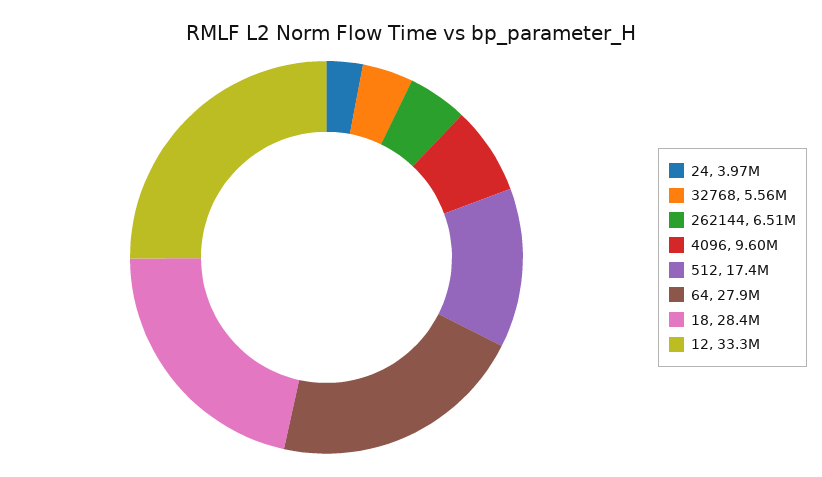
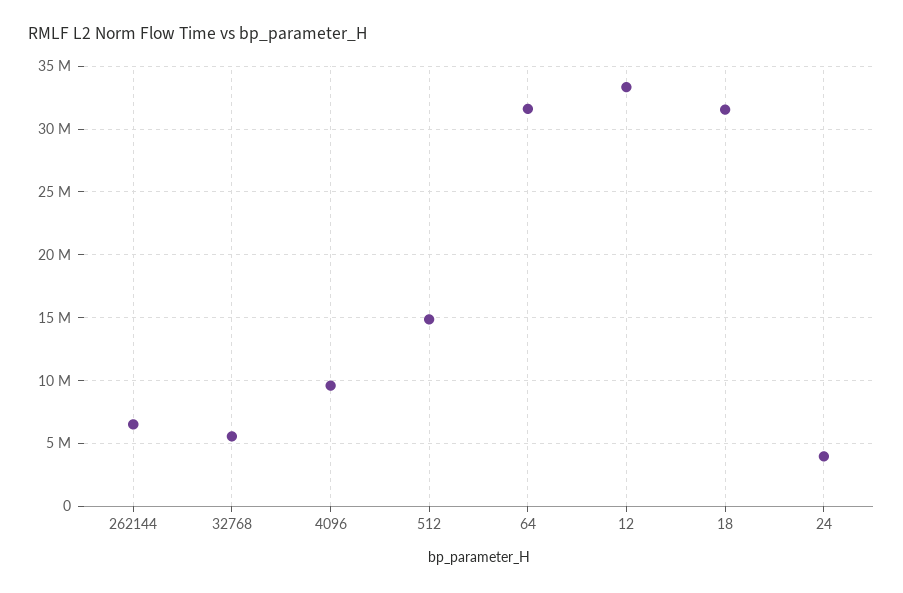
512: 17400000 -> 15000000
64: 27900000 -> 31500000
18: 28400000 -> 31500000

